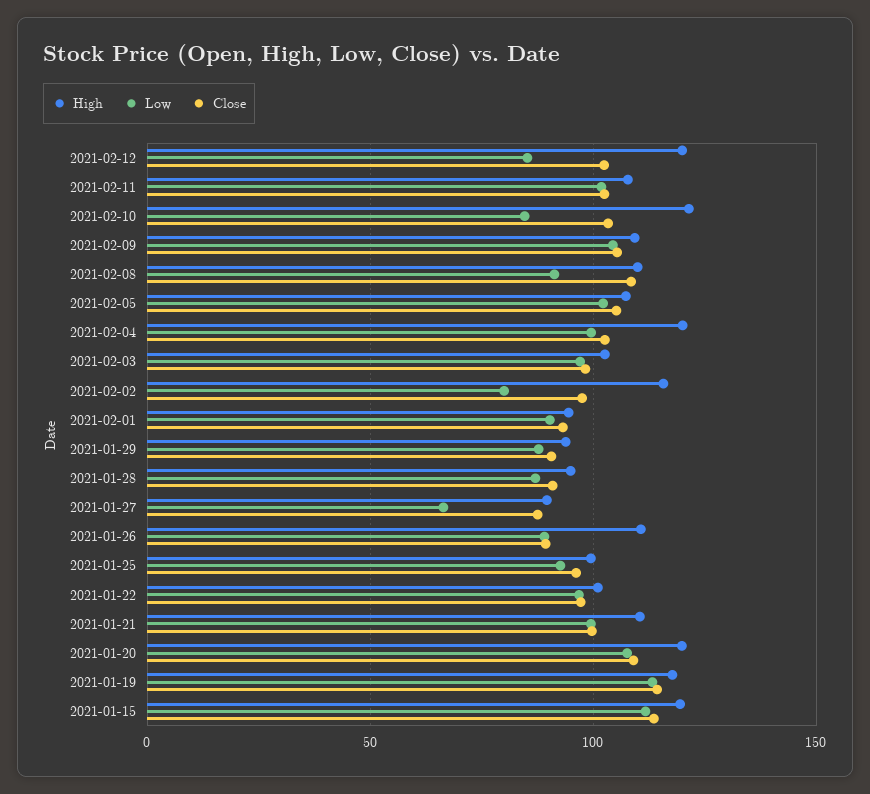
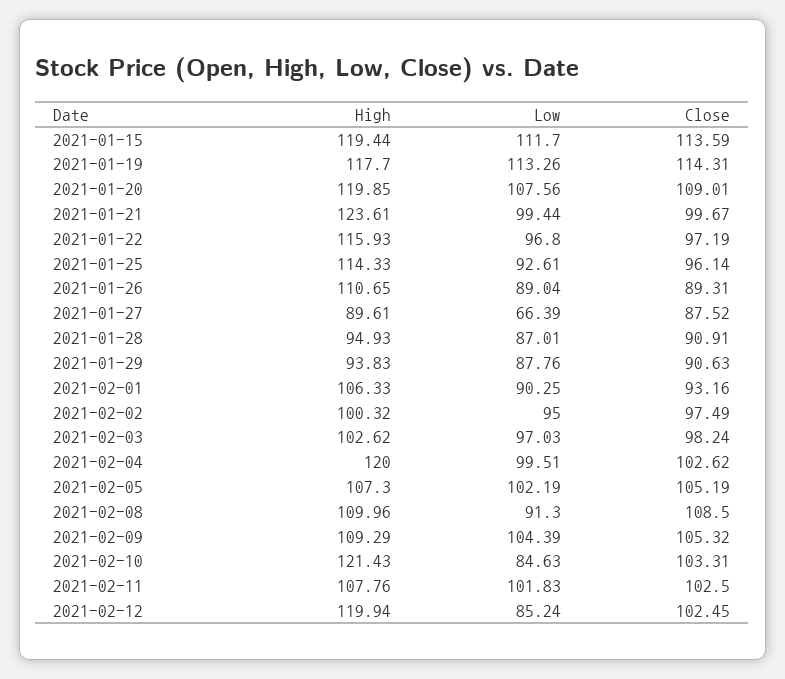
High, 2021-02-02: 115 -> 100.32
Low, 2021-02-02: 80 -> 95
High, 2021-02-01: 95 -> 106.33
High, 2021-01-25: 100 -> 114.33
High, 2021-01-22: 100 -> 115.93
High, 2021-01-21: 110 -> 123.61

